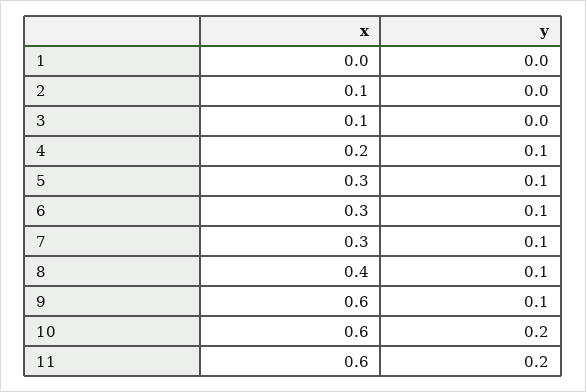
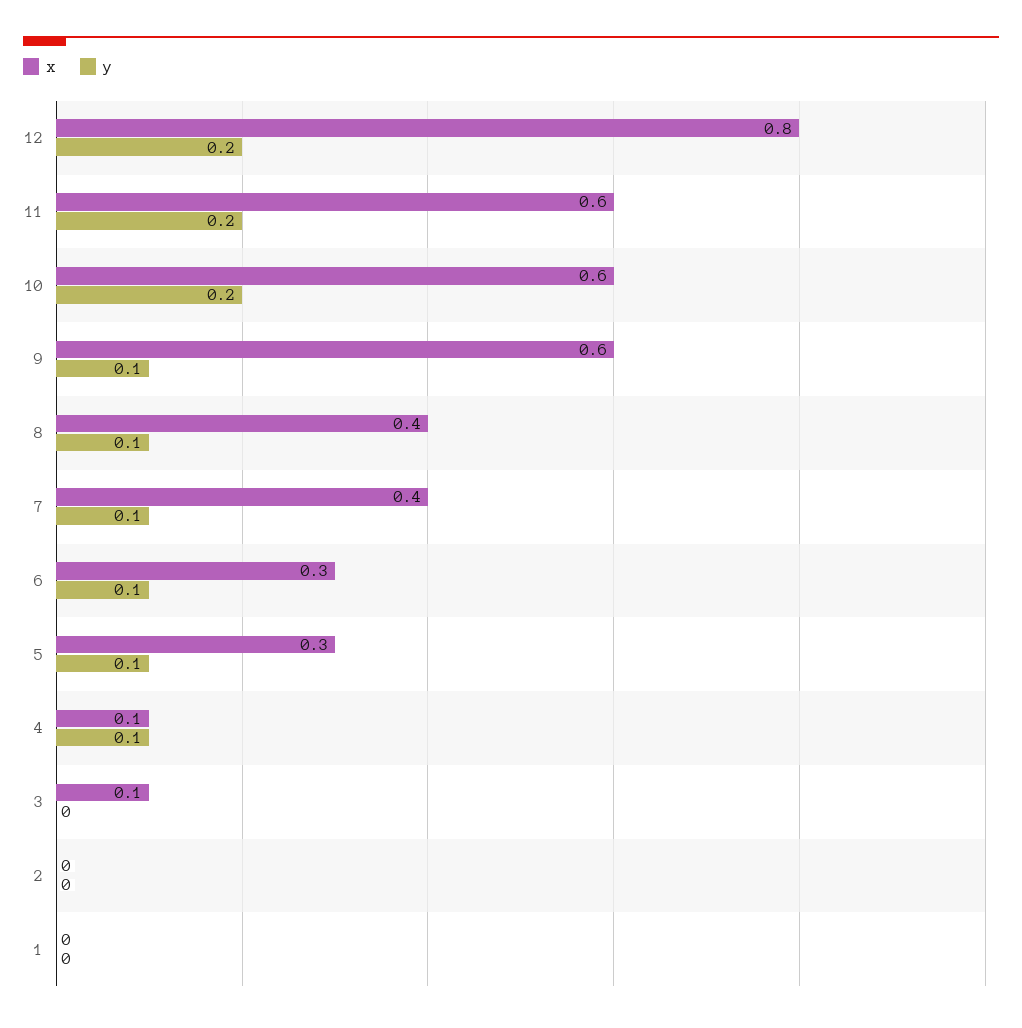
x, 2: 0.1 -> 0
x, 4: 0.2 -> 0.1
x, 7: 0.3 -> 0.4
x, 12: none -> 0.8
y, 12: none -> 0.2

